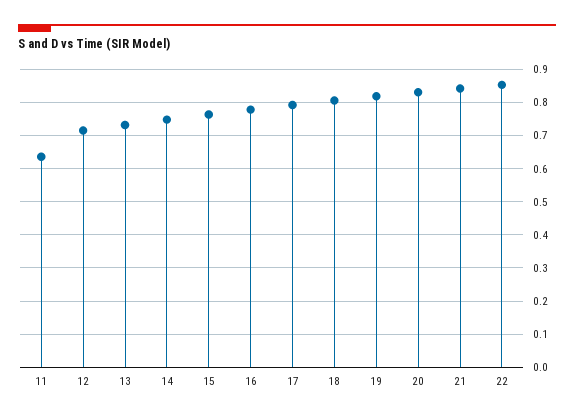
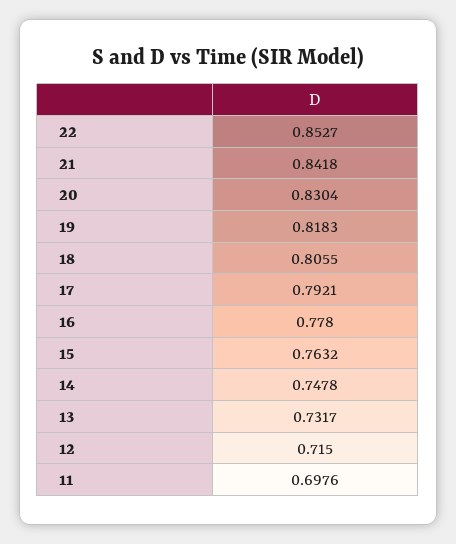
11: 0.64 -> 0.6976

